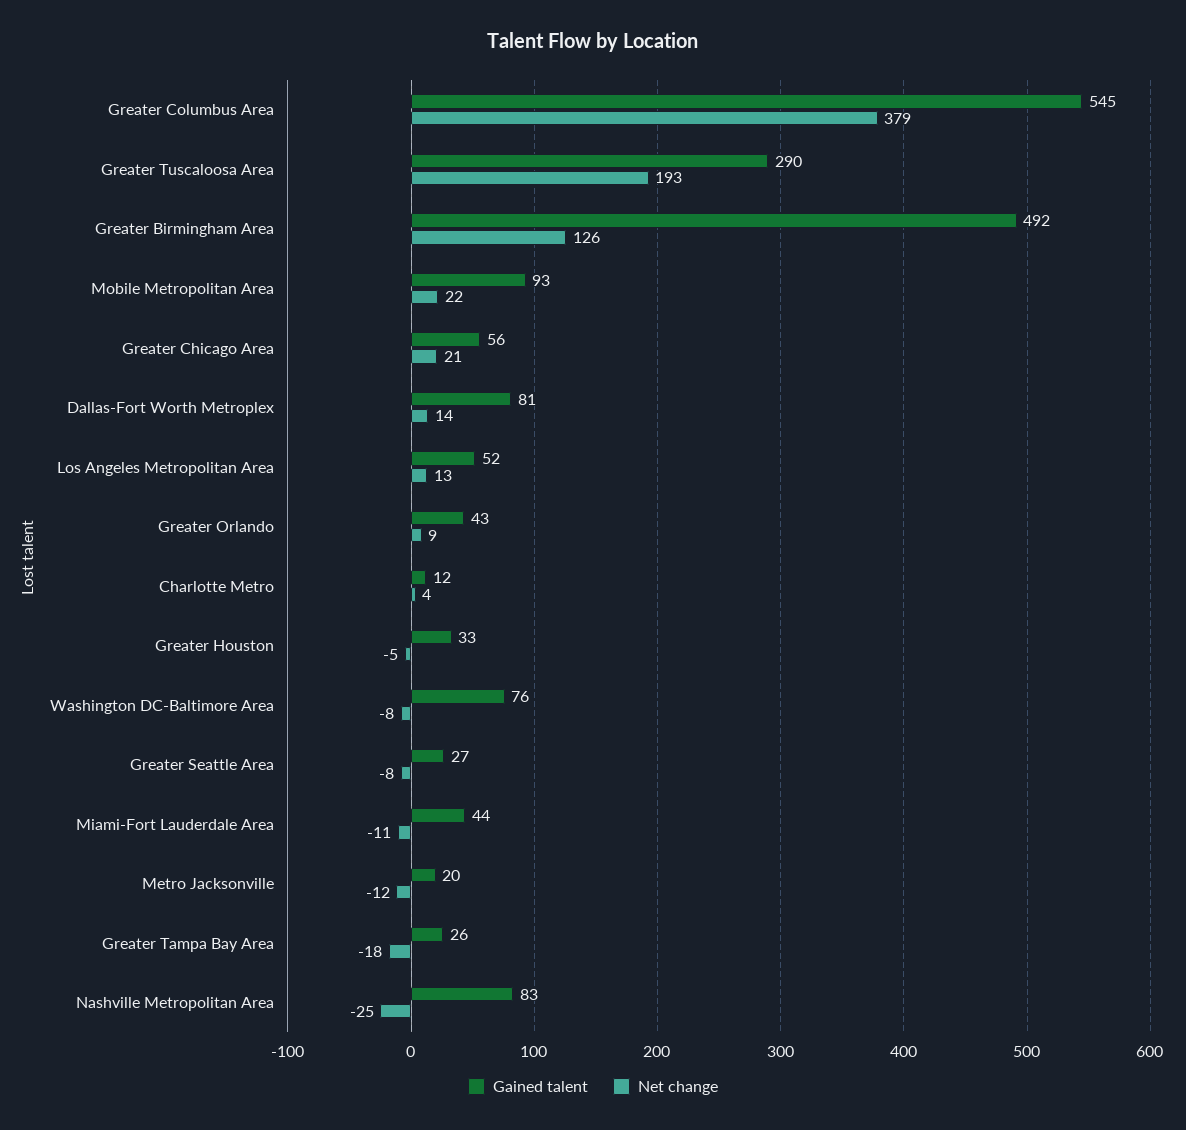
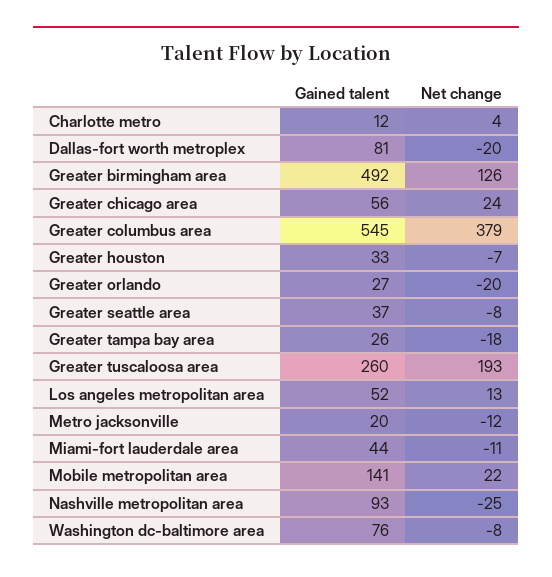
Gained talent, Greater Tuscaloosa Area: 290 -> 260
Gained talent, Mobile Metropolitan Area: 93 -> 141
Net change, Greater Chicago Area: 21 -> 24
Net change, Dallas-Fort Worth Metroplex: 14 -> -20
Gained talent, Greater Orlando: 43 -> 27
Net change, Greater Orlando: 9 -> -20
Net change, Greater Houston: -5 -> -7
Gained talent, Greater Seattle Area: 27 -> 37
Gained talent, Nashville Metropolitan Area: 83 -> 93

